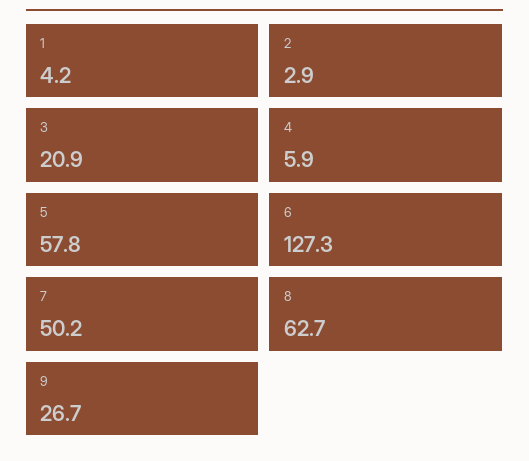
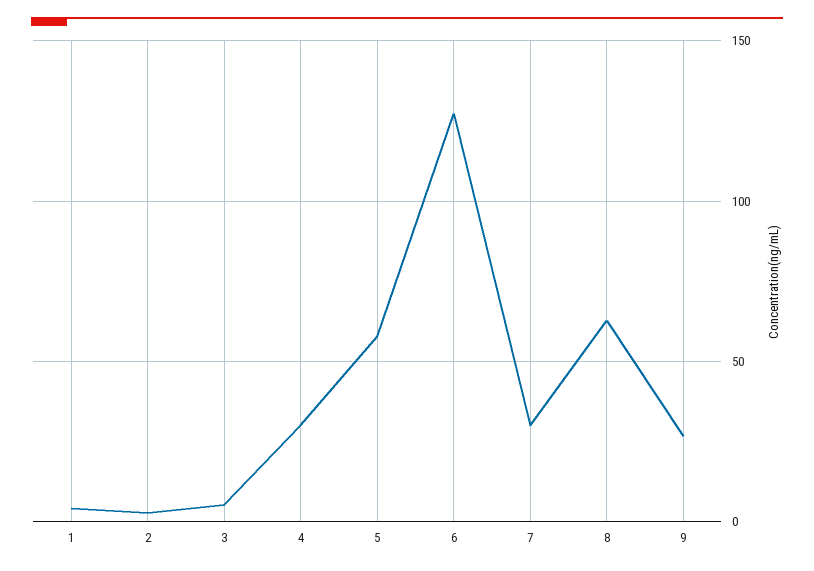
3: 20.9 -> 5
4: 5.9 -> 30
7: 50.2 -> 30

